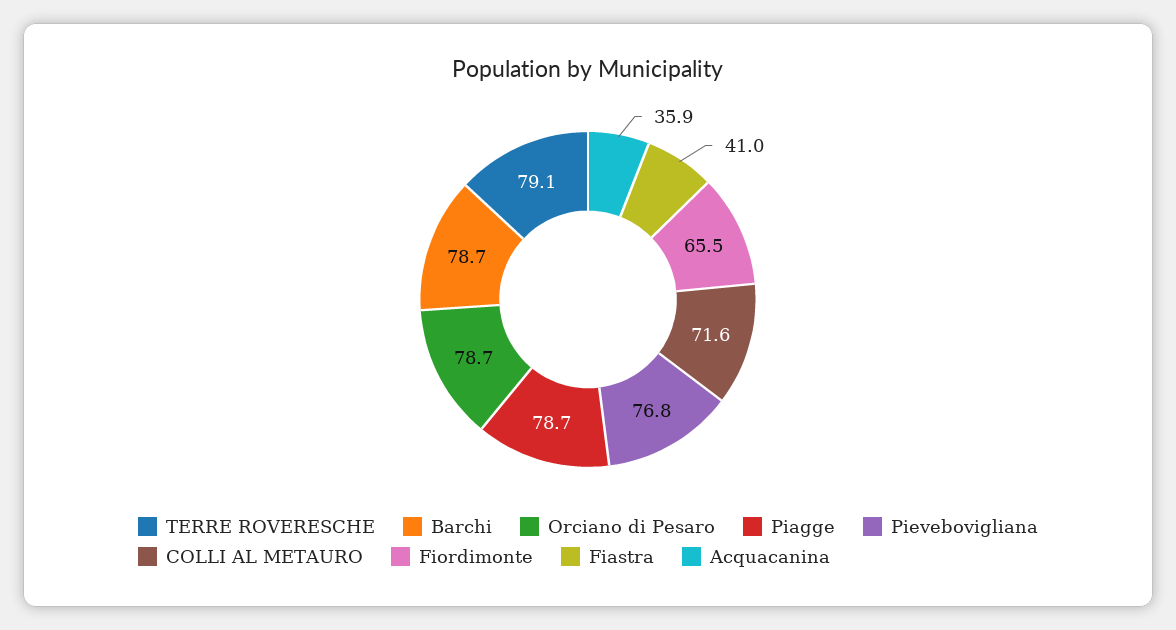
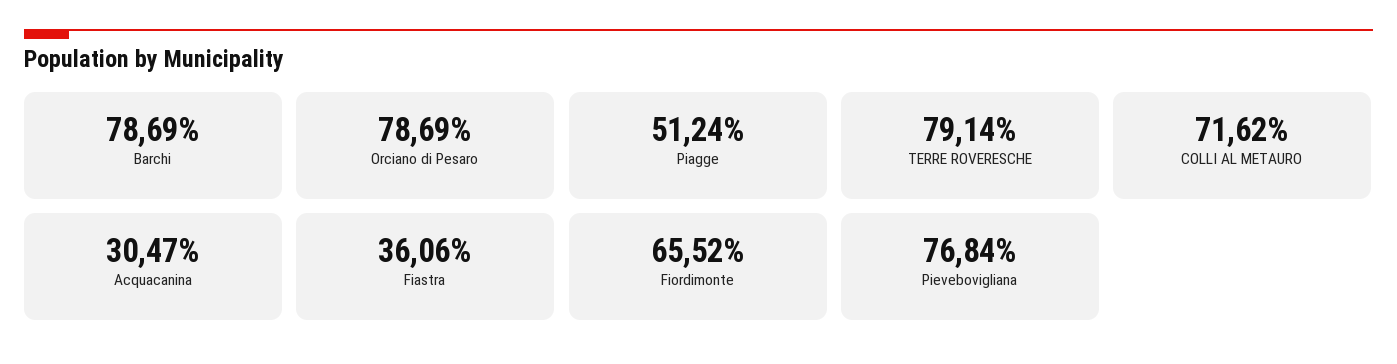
Piagge: 78.7 -> 51.24
Fiastra: 41 -> 36.06
Acquacanina: 35.9 -> 30.47

